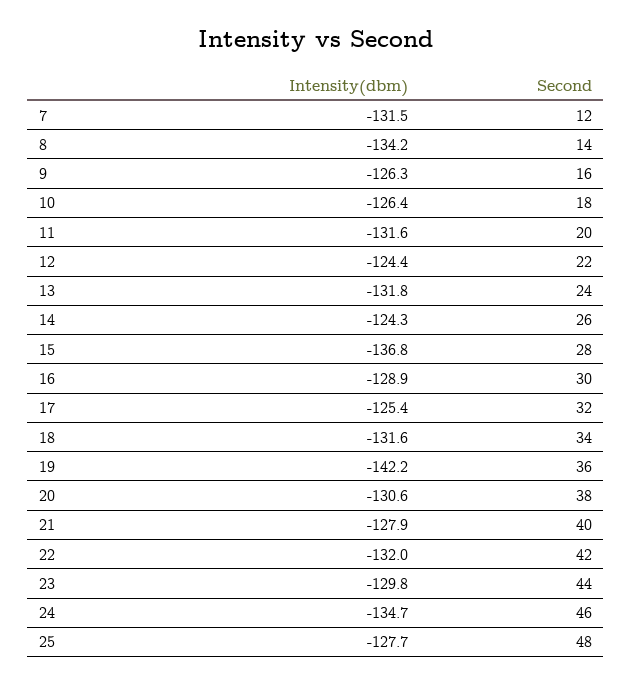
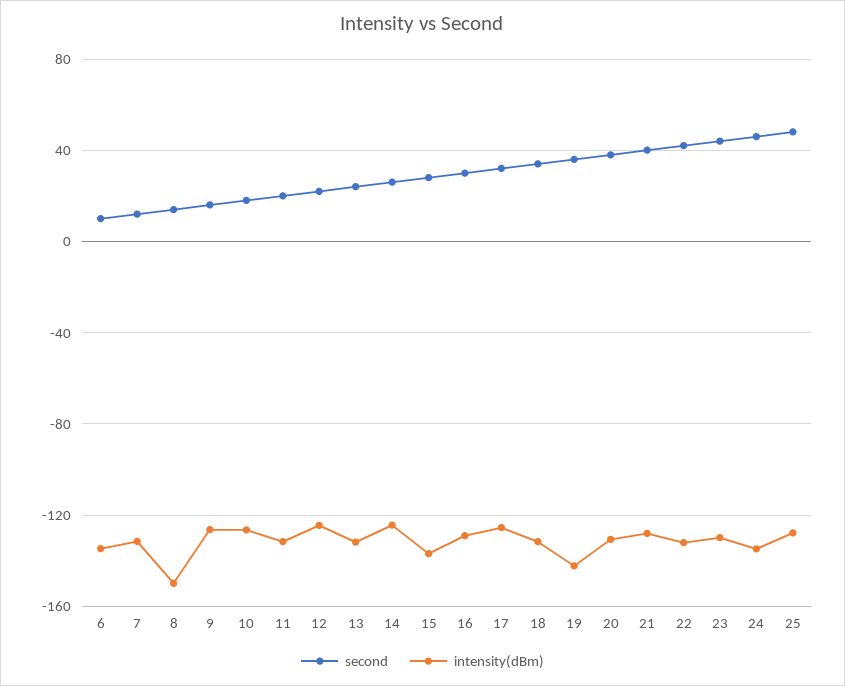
Intensity(dbm), 8: -134.2 -> -150
Second, 6: none -> 10
Intensity(dbm), 6: none -> -135

